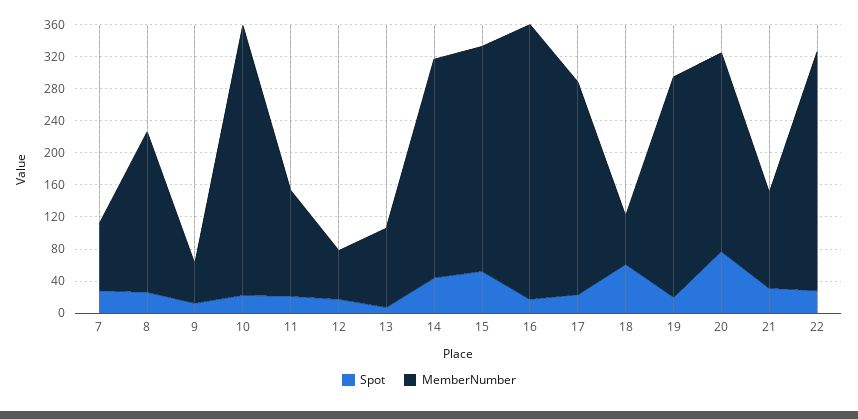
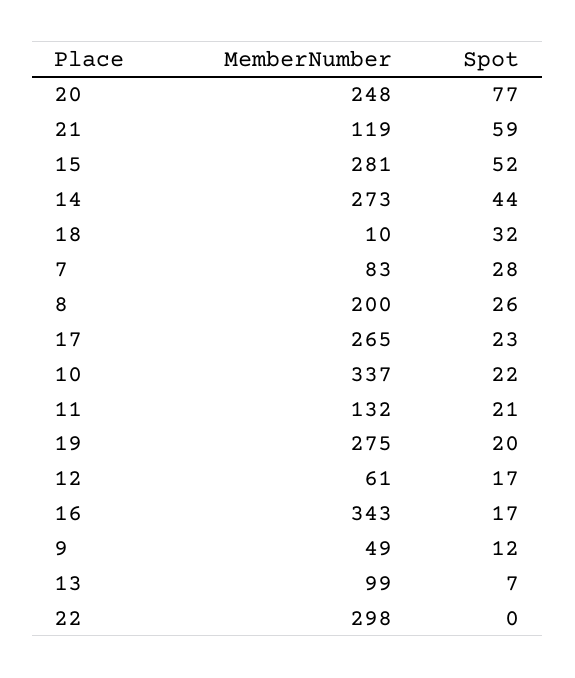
Spot, 18: 60 -> 32
MemberNumber, 18: 60 -> 10
Spot, 21: 30 -> 59
Spot, 22: 30 -> 0

